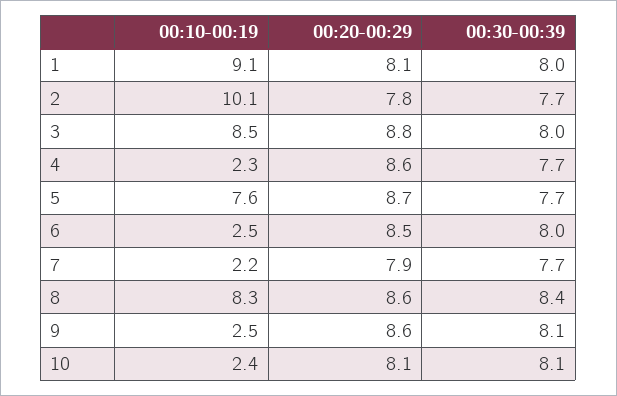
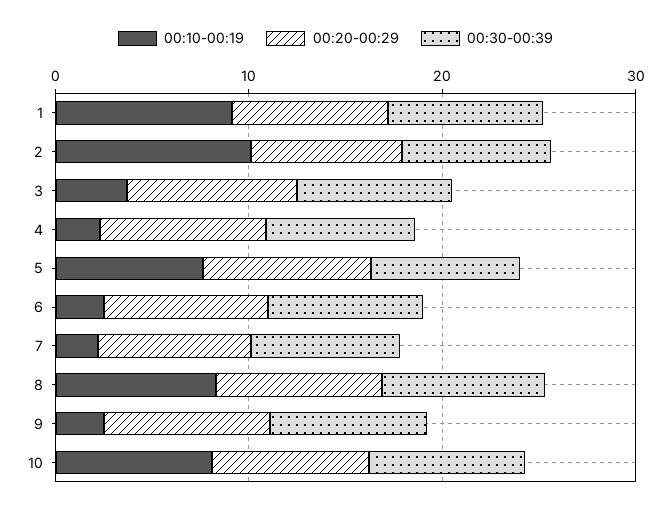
00:10-00:19, 3: 8.5 -> 4
00:10-00:19, 10: 2.4 -> 8

